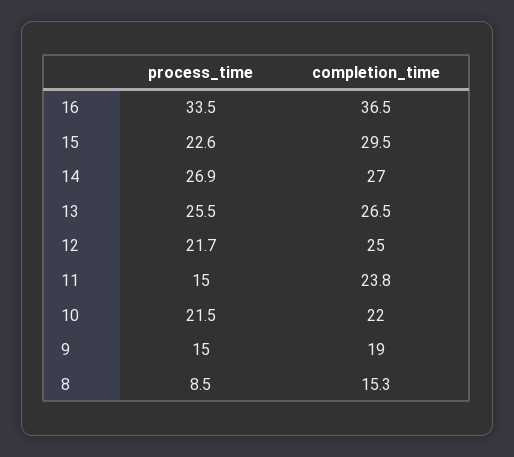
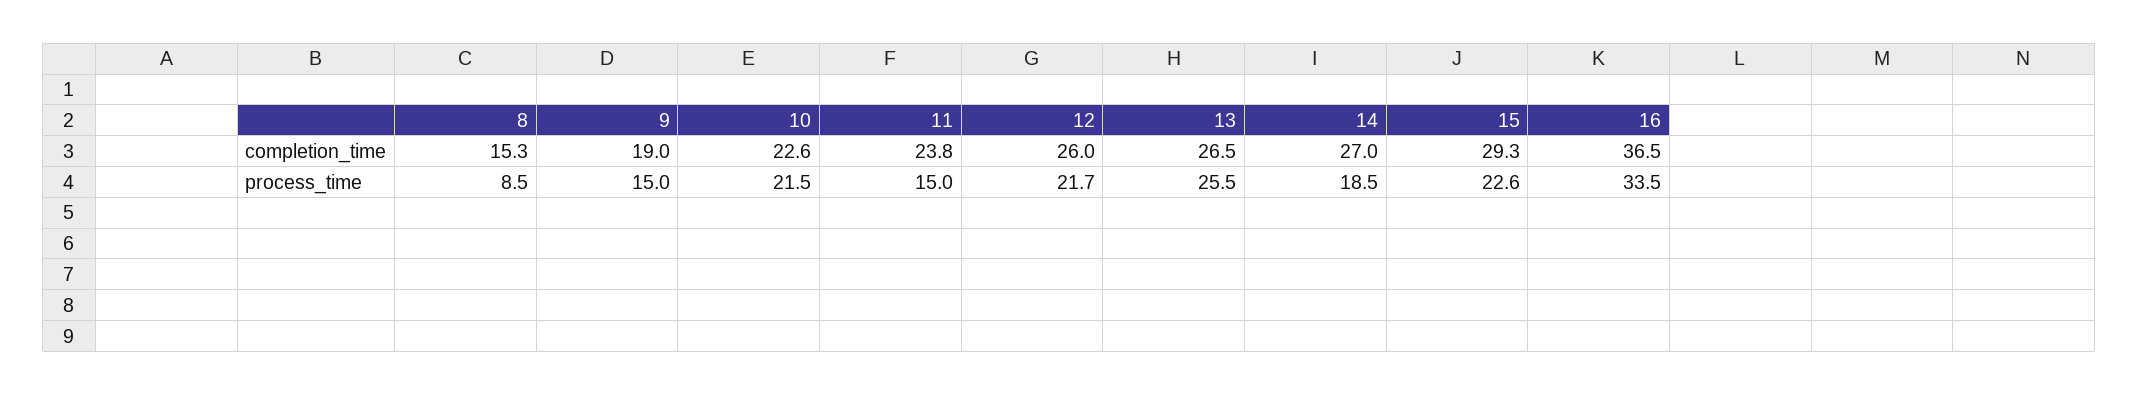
completion_time, 15: 29.5 -> 29.3
process_time, 14: 26.9 -> 18.5
completion_time, 12: 25 -> 26
completion_time, 10: 22 -> 22.6

